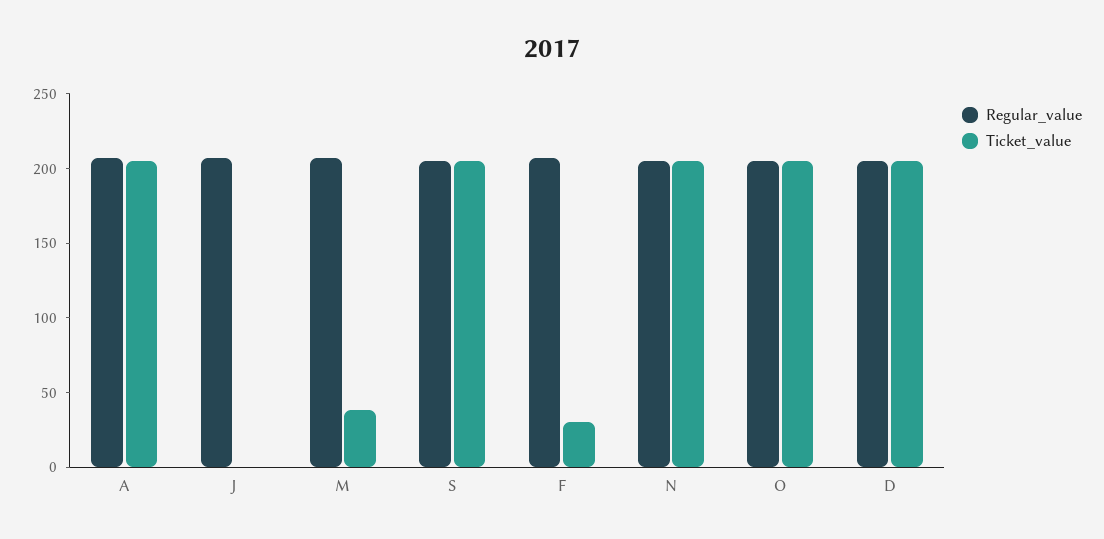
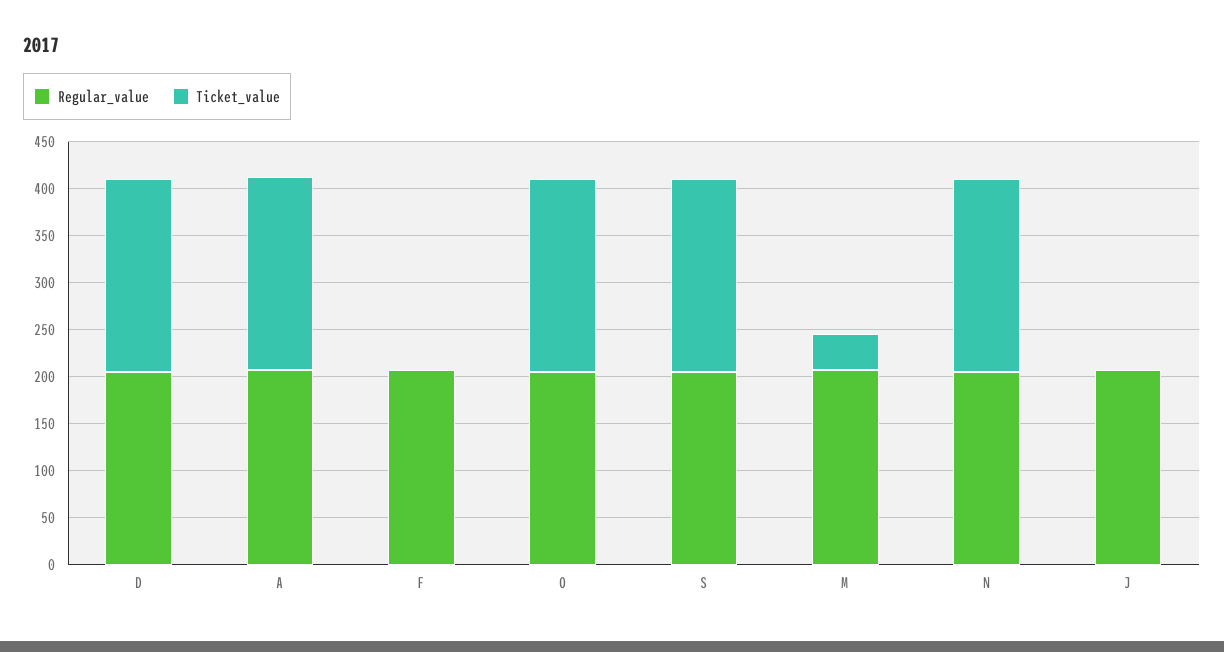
Ticket_value, F: 30 -> 0

